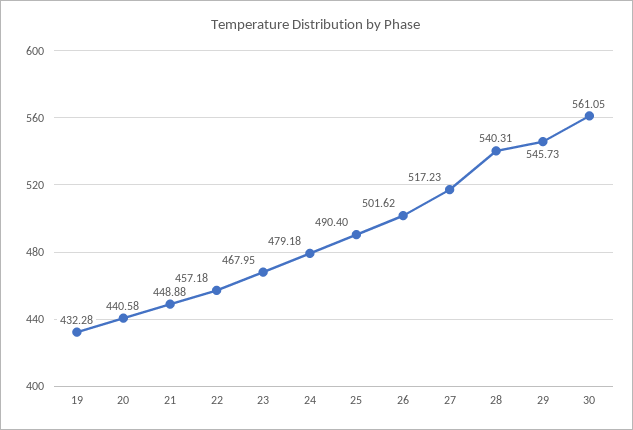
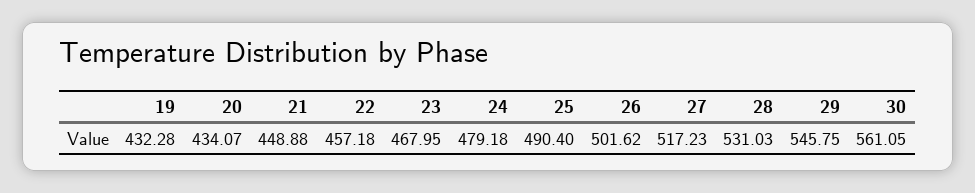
20: 440.58 -> 434.07
28: 540.31 -> 531.03
29: 545.73 -> 545.75

